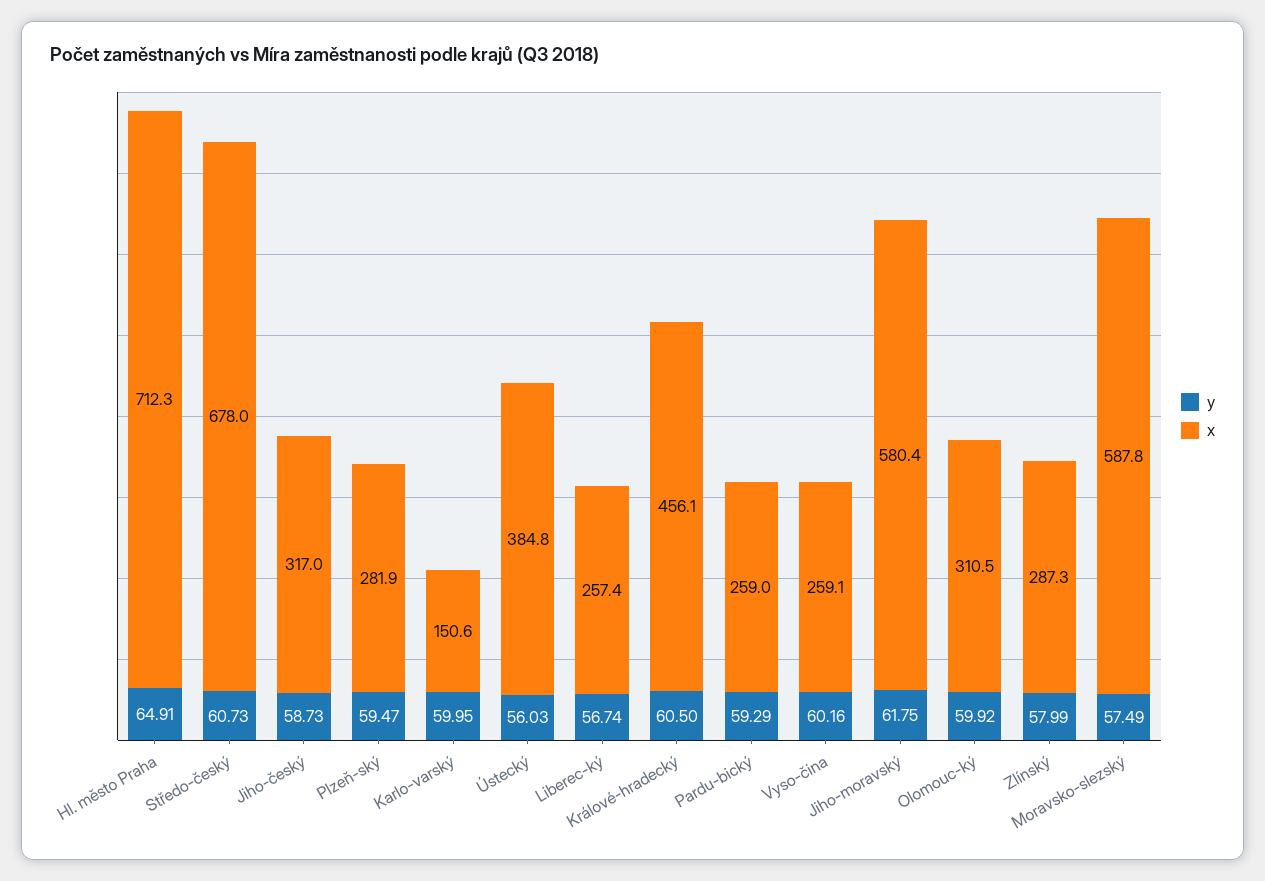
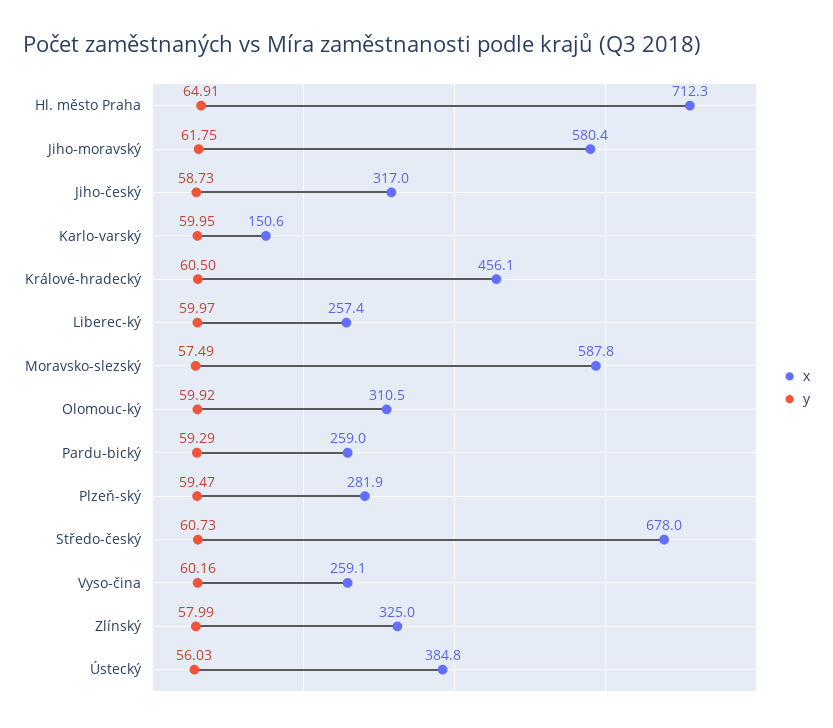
y, Liberec-ký: 56.74 -> 59.97
x, Zlínský: 287.3 -> 325

